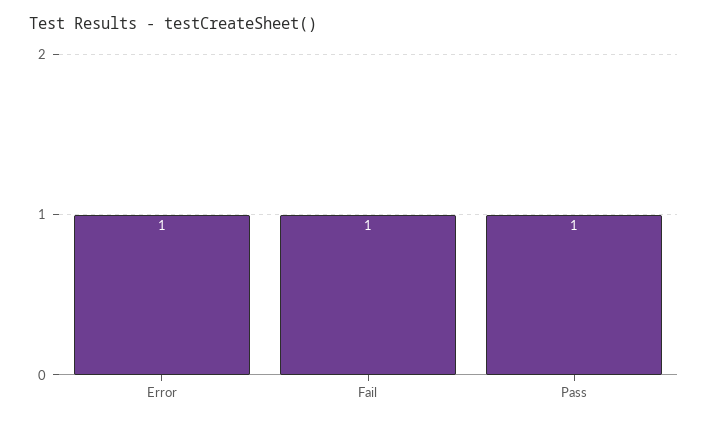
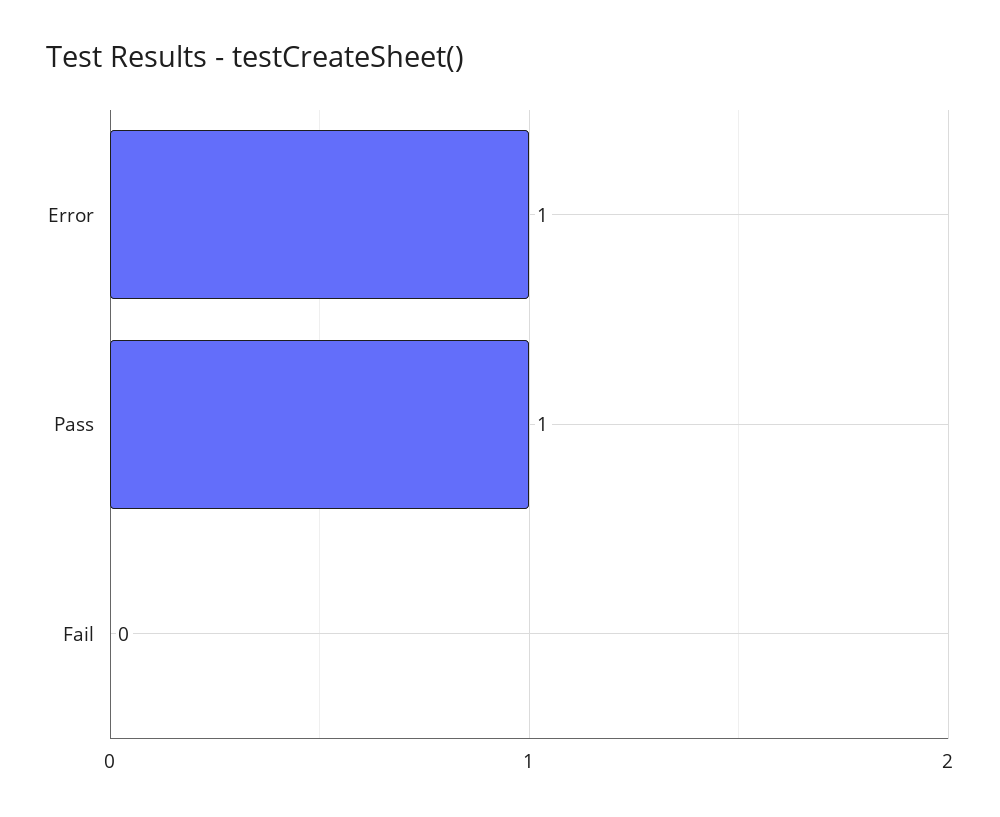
Fail: 1 -> 0

